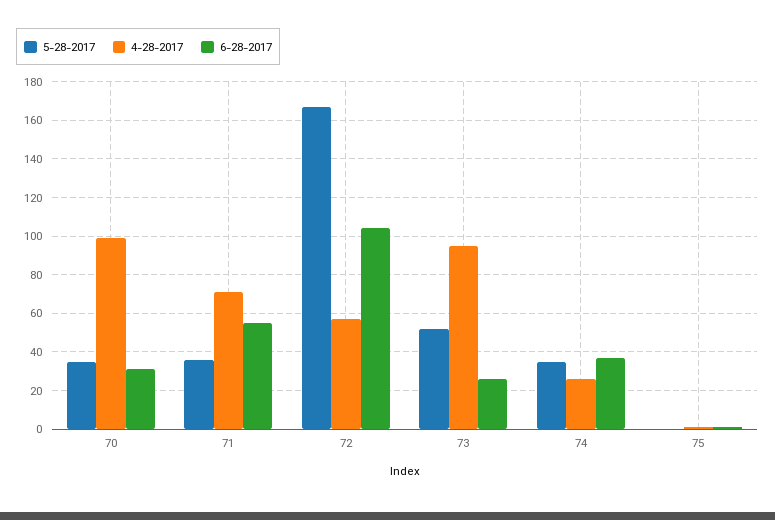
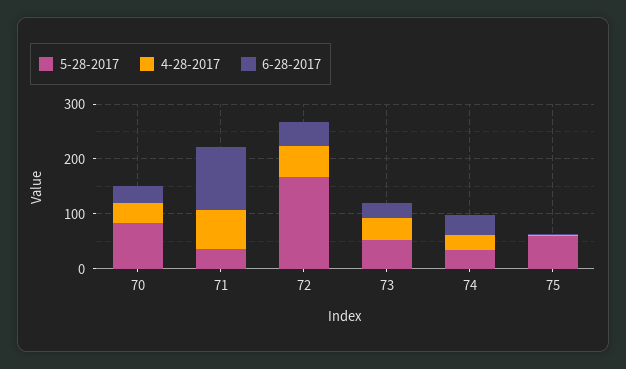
5-28-2017, 70: 35 -> 80
4-28-2017, 70: 100 -> 40
6-28-2017, 71: 55 -> 120
6-28-2017, 72: 105 -> 40
4-28-2017, 73: 95 -> 40
5-28-2017, 75: 0 -> 60

